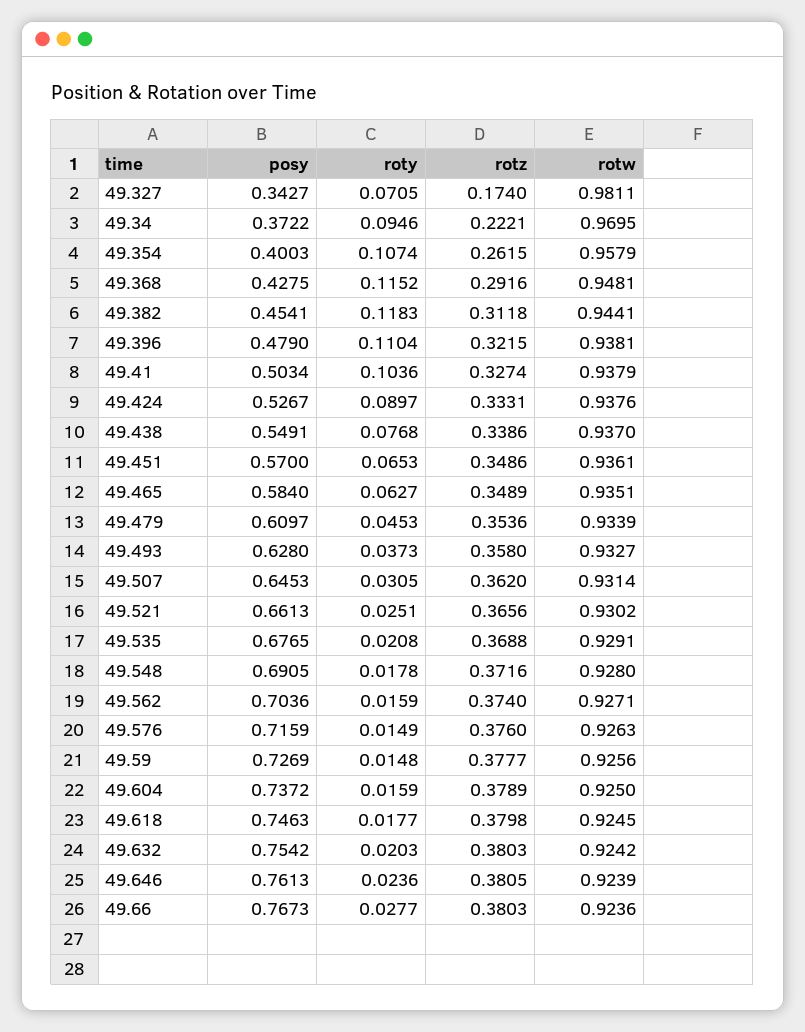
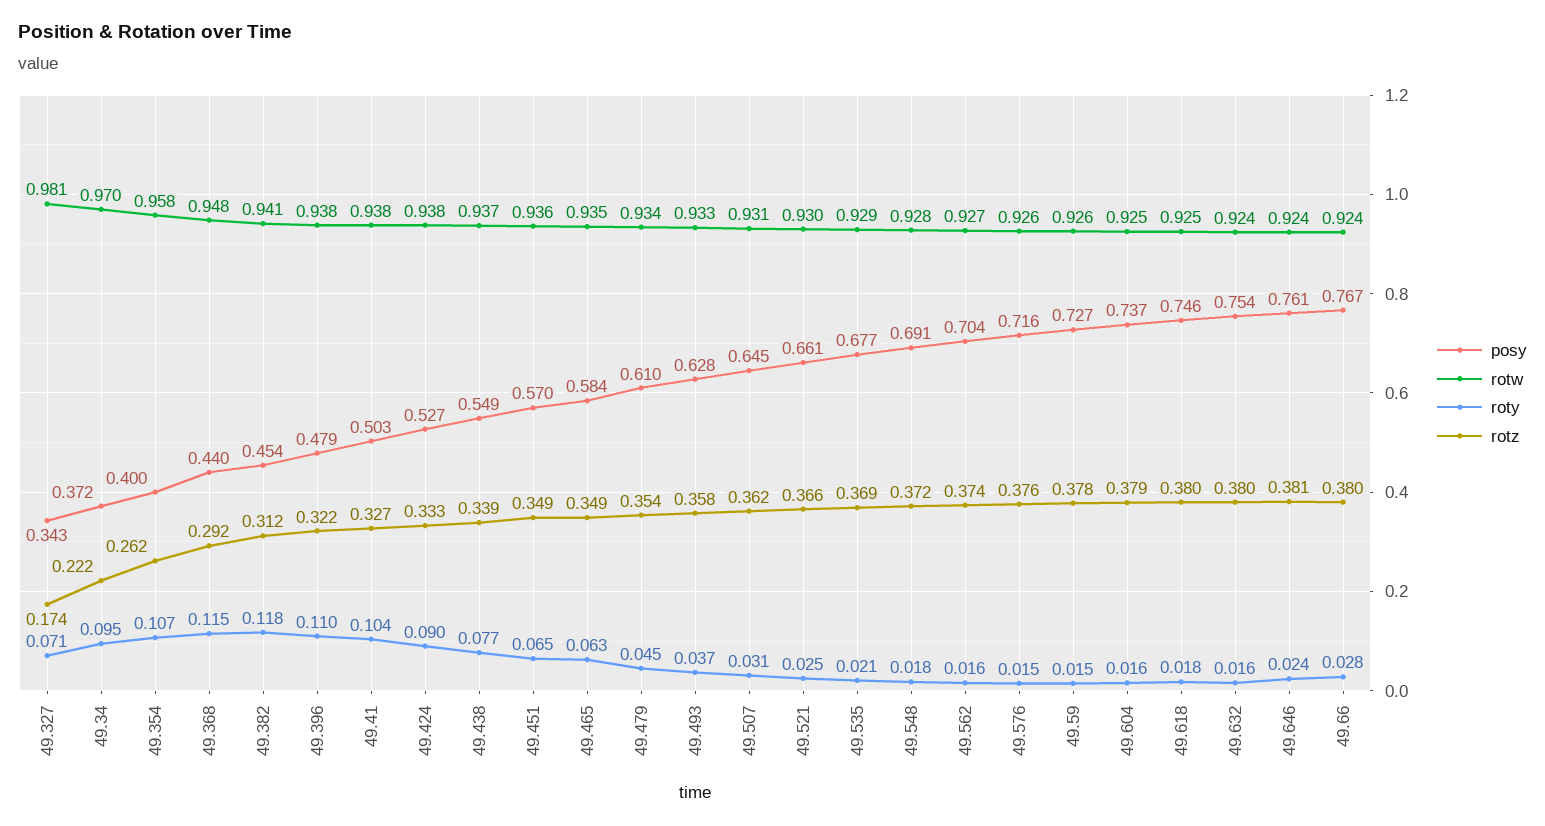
posy, 49.368: 0.4275 -> 0.44
rotw, 49.382: 0.9441 -> 0.941
roty, 49.632: 0.0203 -> 0.016

